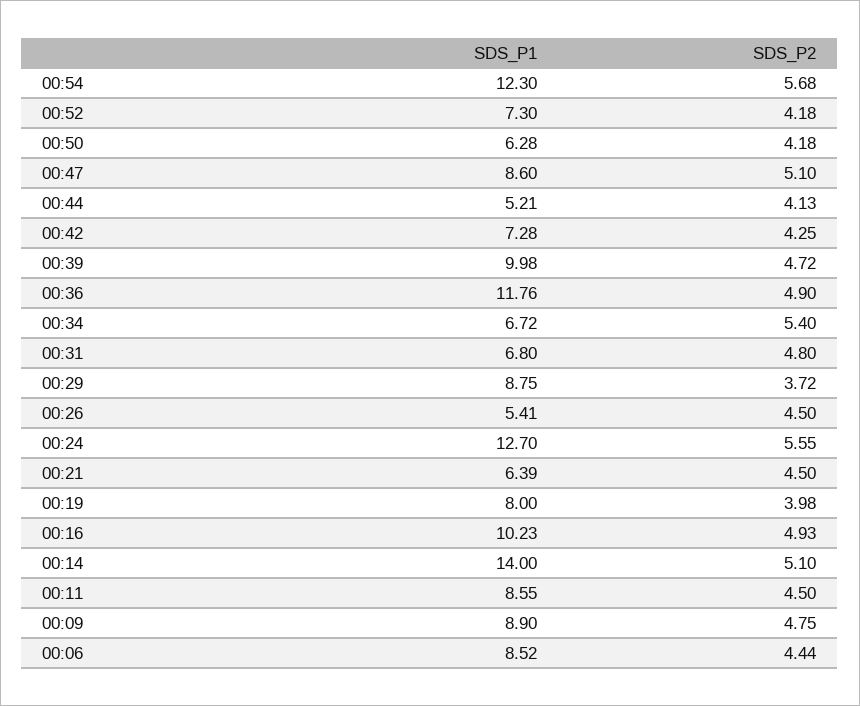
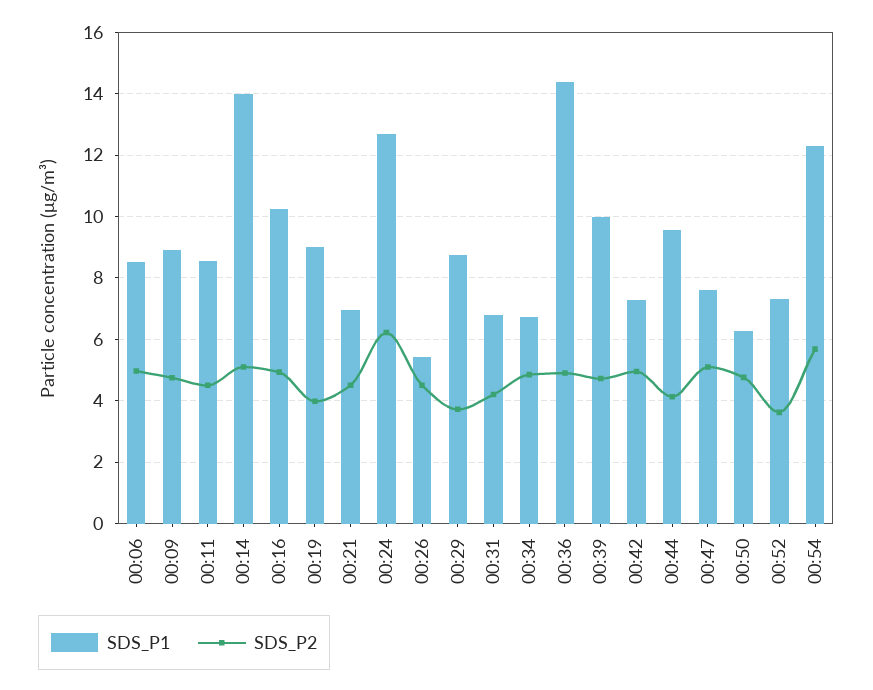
SDS_P2, 00:52: 4.18 -> 3.6
SDS_P2, 00:50: 4.18 -> 4.8
SDS_P1, 00:47: 8.6 -> 7.6
SDS_P1, 00:44: 5.21 -> 9.6
SDS_P2, 00:42: 4.25 -> 5
SDS_P1, 00:36: 11.76 -> 14.4
SDS_P2, 00:34: 5.4 -> 4.8
SDS_P2, 00:31: 4.8 -> 4.2
SDS_P2, 00:24: 5.55 -> 6.2
SDS_P1, 00:21: 6.39 -> 7
SDS_P1, 00:19: 8 -> 9
SDS_P2, 00:06: 4.44 -> 5

